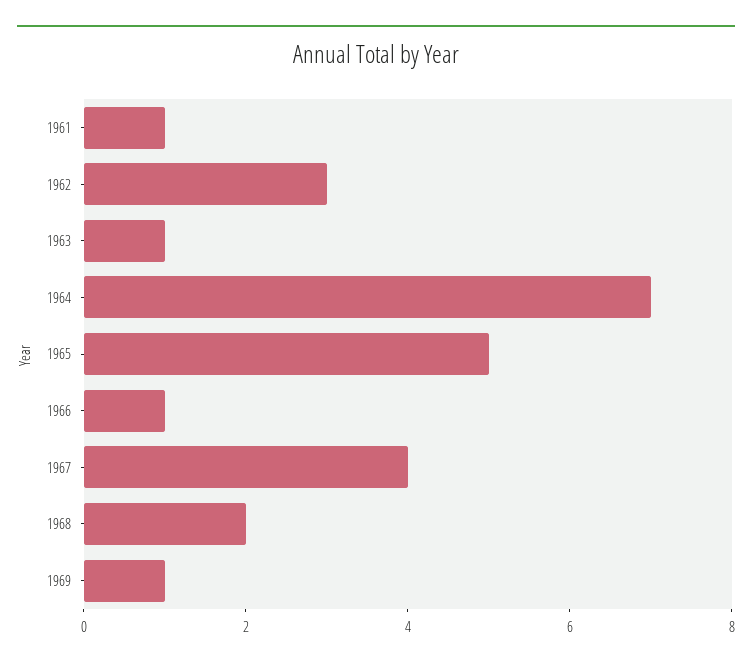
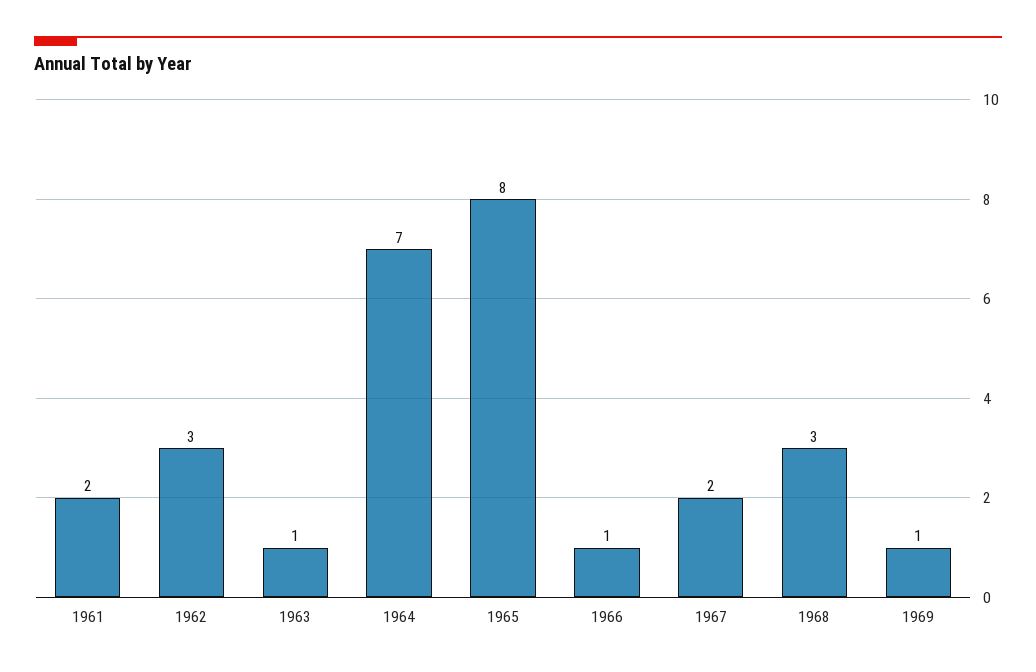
1961: 1 -> 2
1965: 5 -> 8
1967: 4 -> 2
1968: 2 -> 3

